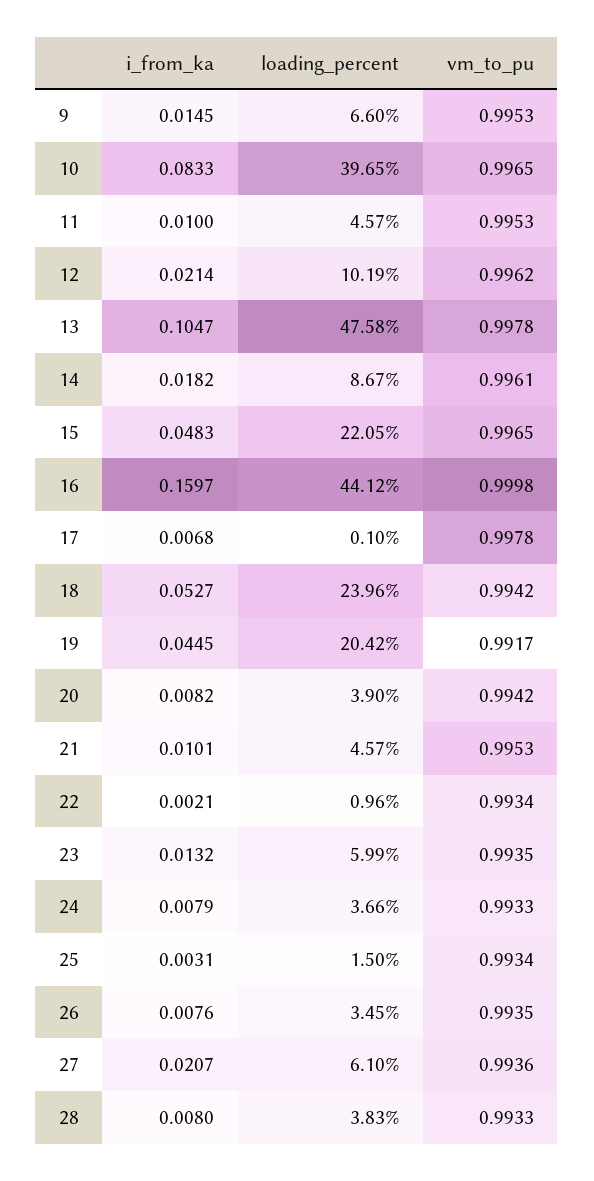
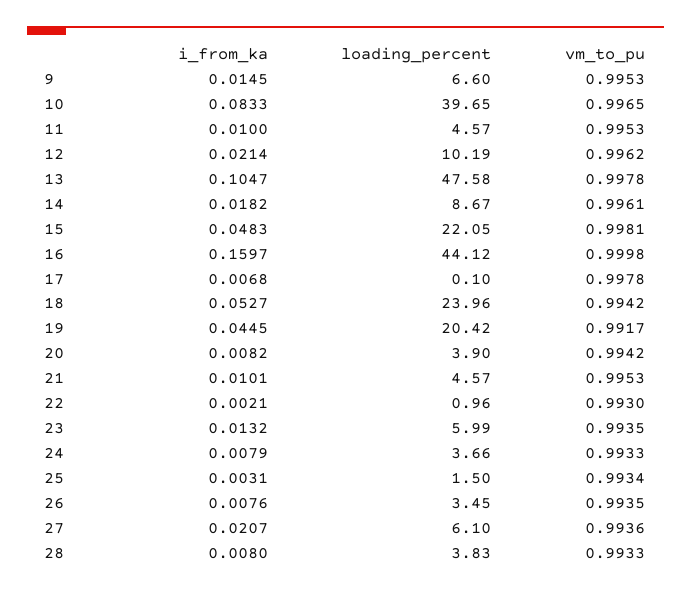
vm_to_pu, 15: 0.9965 -> 0.9981
vm_to_pu, 22: 0.9934 -> 0.993

